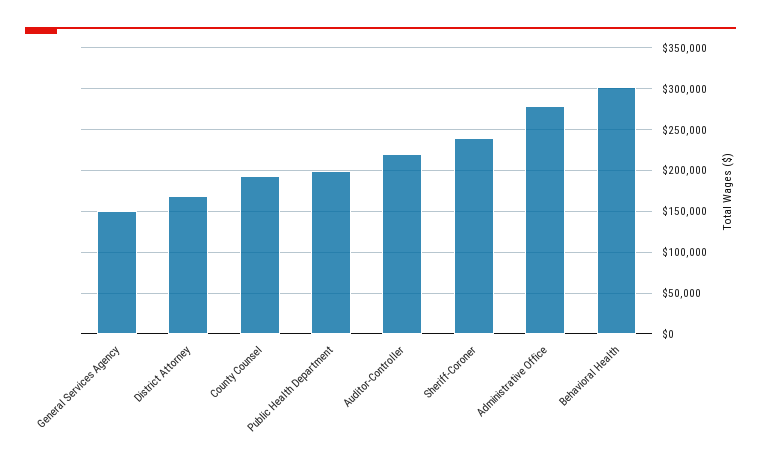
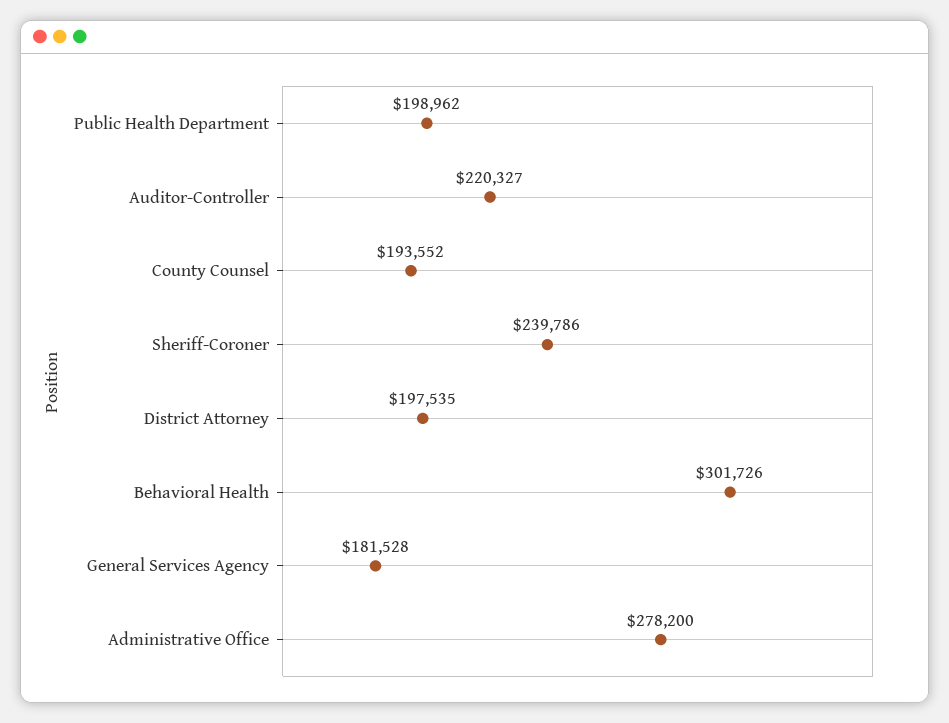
General Services Agency: 150000 -> 181528
District Attorney: 170000 -> 197535

